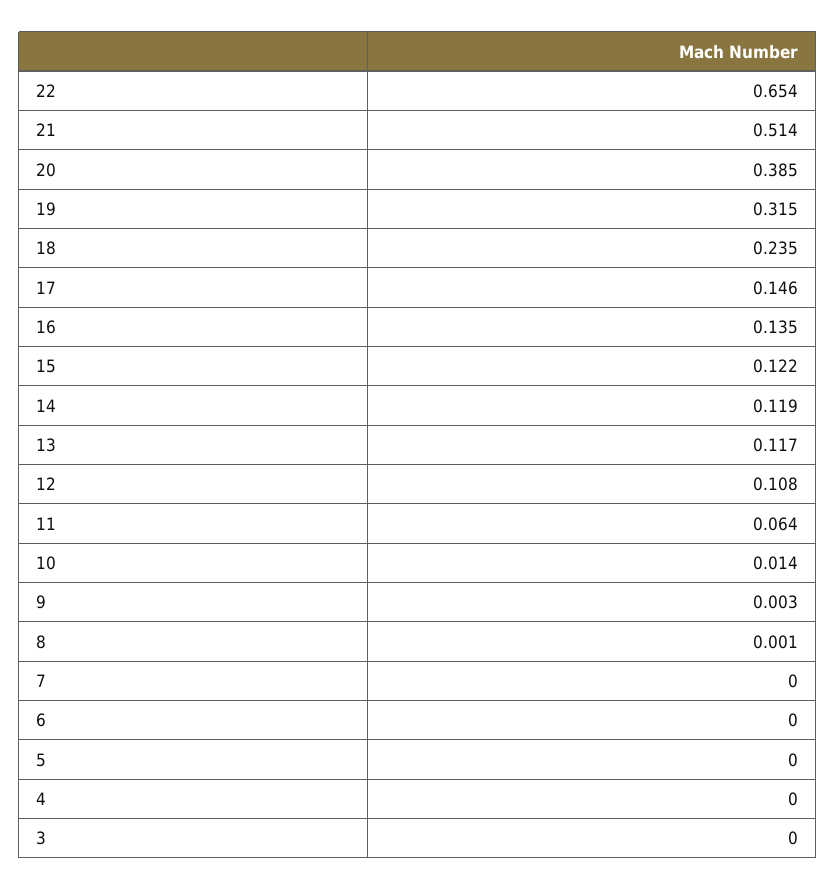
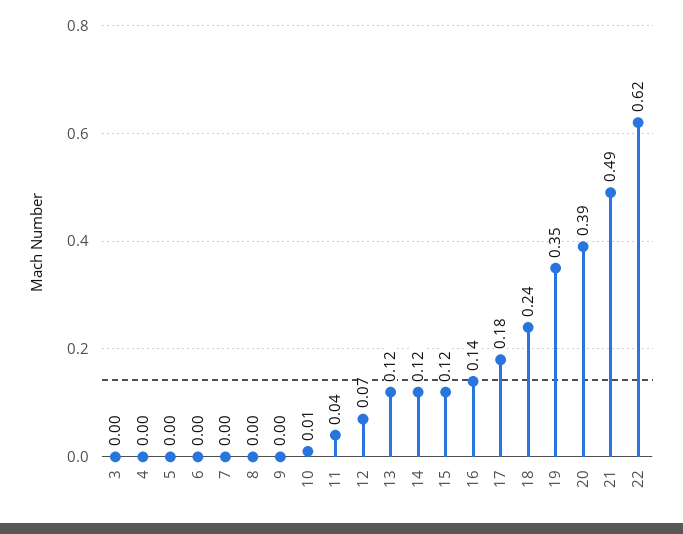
22: 0.654 -> 0.62
21: 0.514 -> 0.49
19: 0.315 -> 0.35
17: 0.146 -> 0.18
12: 0.108 -> 0.07
11: 0.064 -> 0.04

